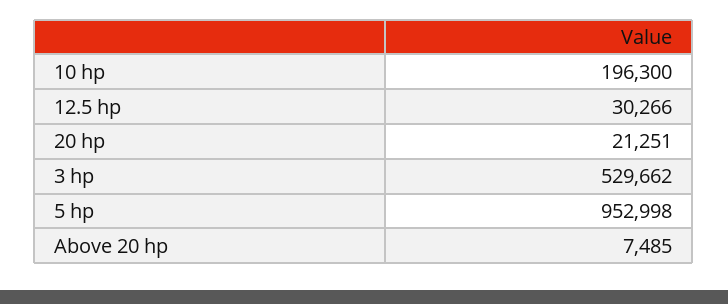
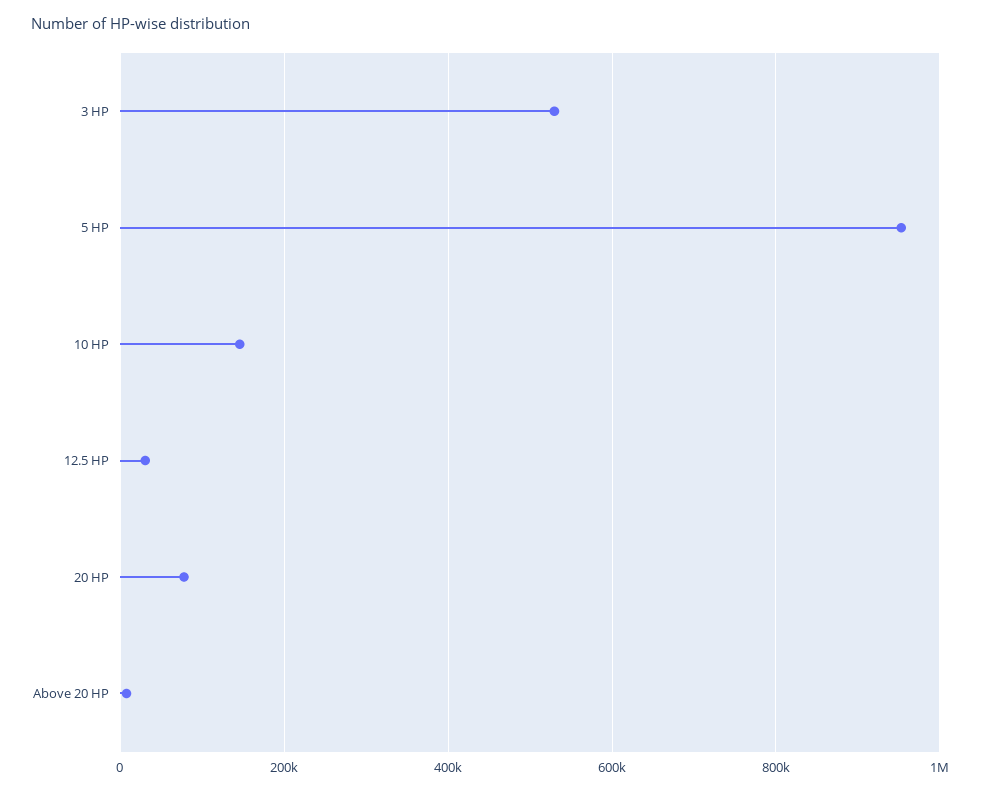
10 hp: 196300 -> 140000
20 hp: 21251 -> 80000

